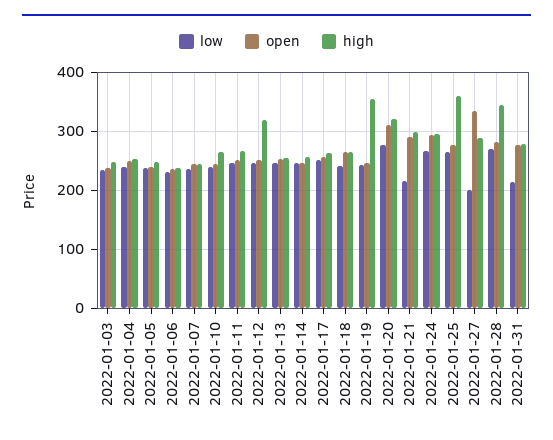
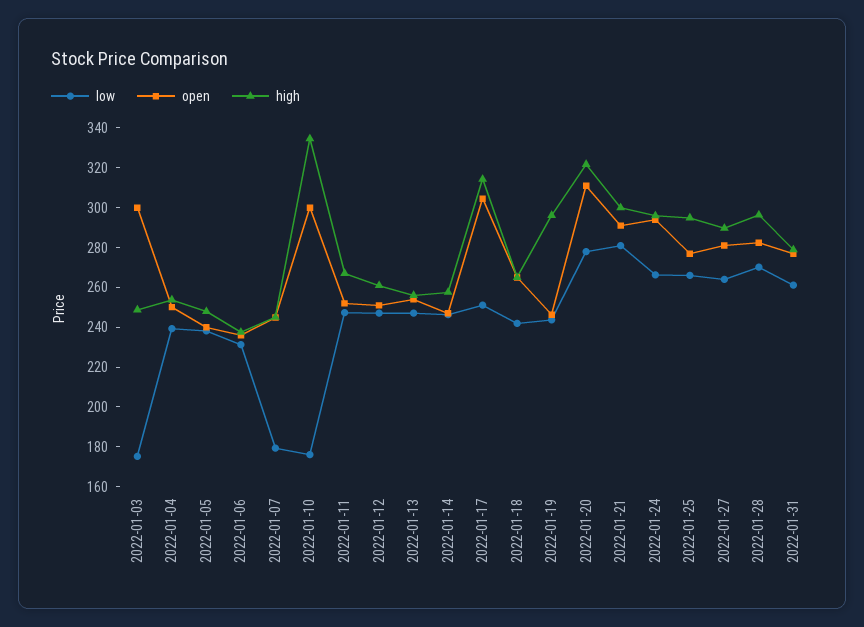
low, 2022-01-03: 240 -> 175
open, 2022-01-03: 240 -> 300
low, 2022-01-07: 240 -> 180
low, 2022-01-10: 240 -> 175
open, 2022-01-10: 240 -> 300
high, 2022-01-10: 260 -> 335
high, 2022-01-12: 320 -> 260
open, 2022-01-17: 260 -> 305
high, 2022-01-17: 260 -> 315
high, 2022-01-19: 360 -> 295
low, 2022-01-21: 220 -> 280
high, 2022-01-25: 360 -> 295
low, 2022-01-27: 200 -> 265
open, 2022-01-27: 340 -> 280
high, 2022-01-28: 340 -> 295
low, 2022-01-31: 220 -> 260

